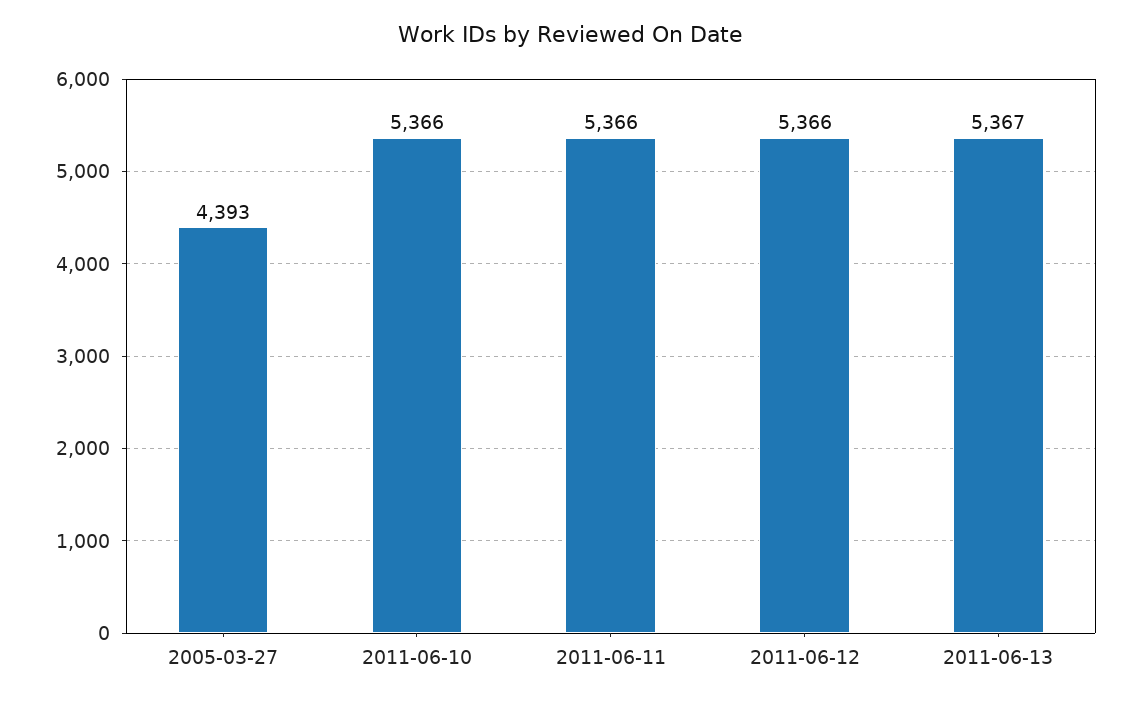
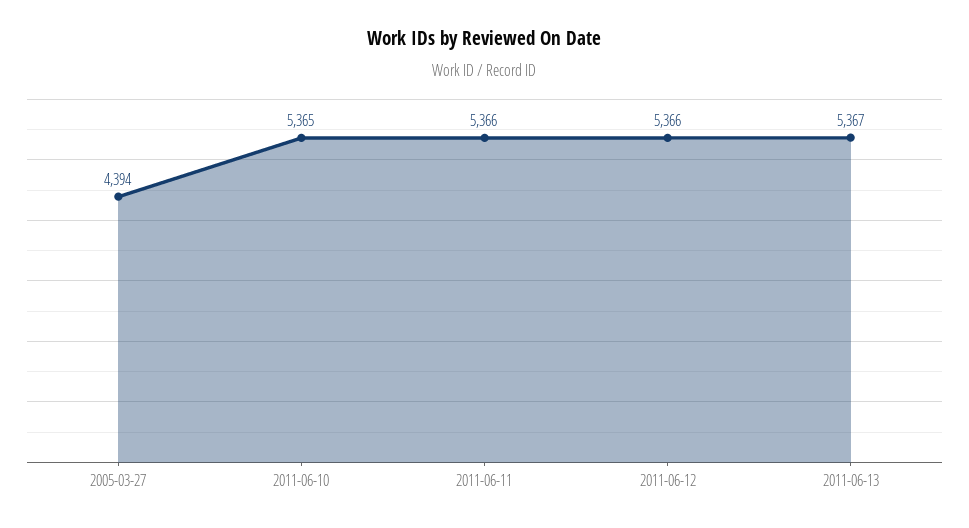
2005-03-27: 4393 -> 4394
2011-06-10: 5366 -> 5365

